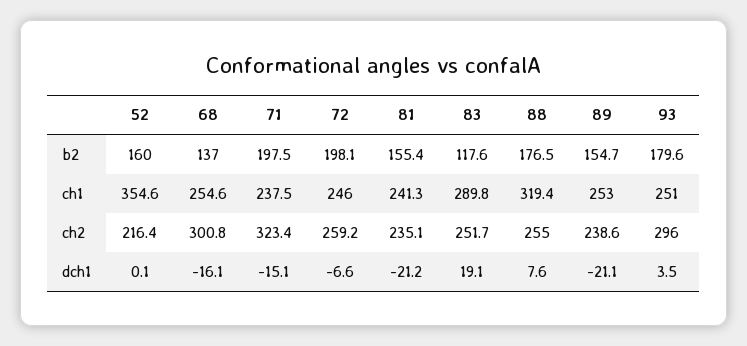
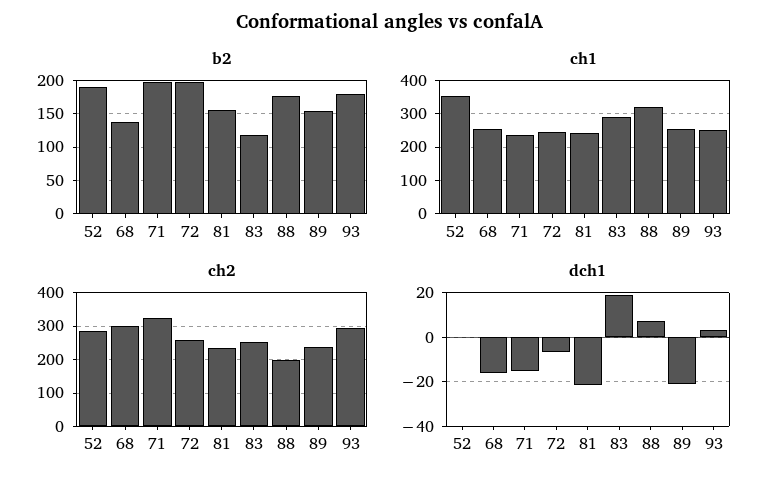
b2, 52: 160 -> 190
ch2, 52: 216.4 -> 280
ch2, 88: 255 -> 200

